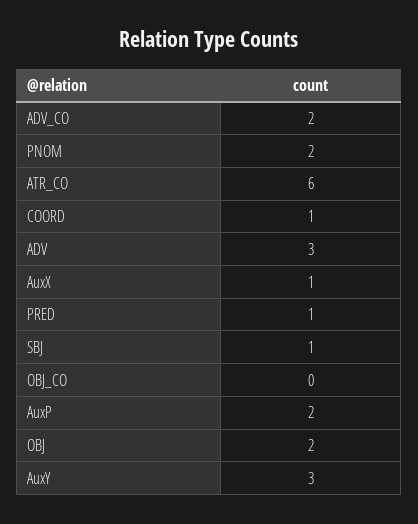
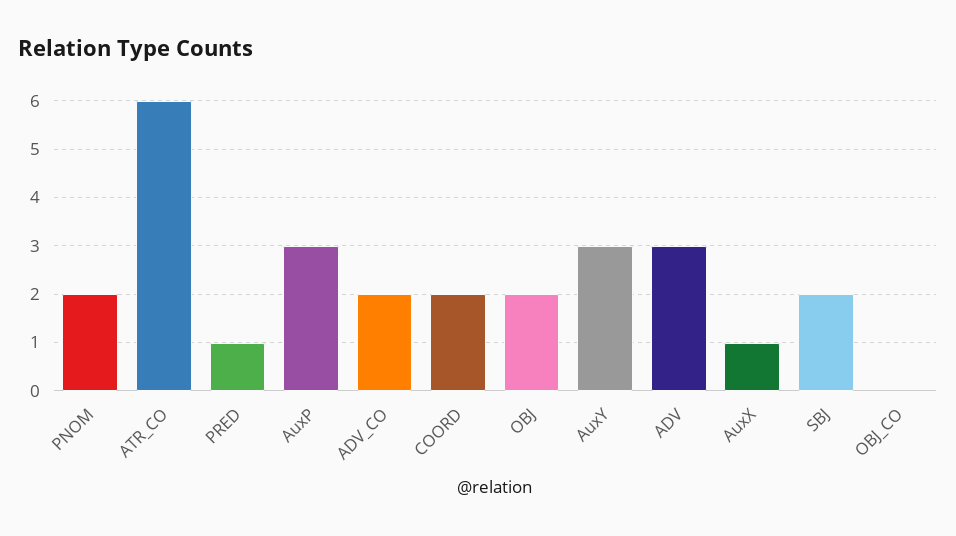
COORD: 1 -> 2
SBJ: 1 -> 2
AuxP: 2 -> 3

